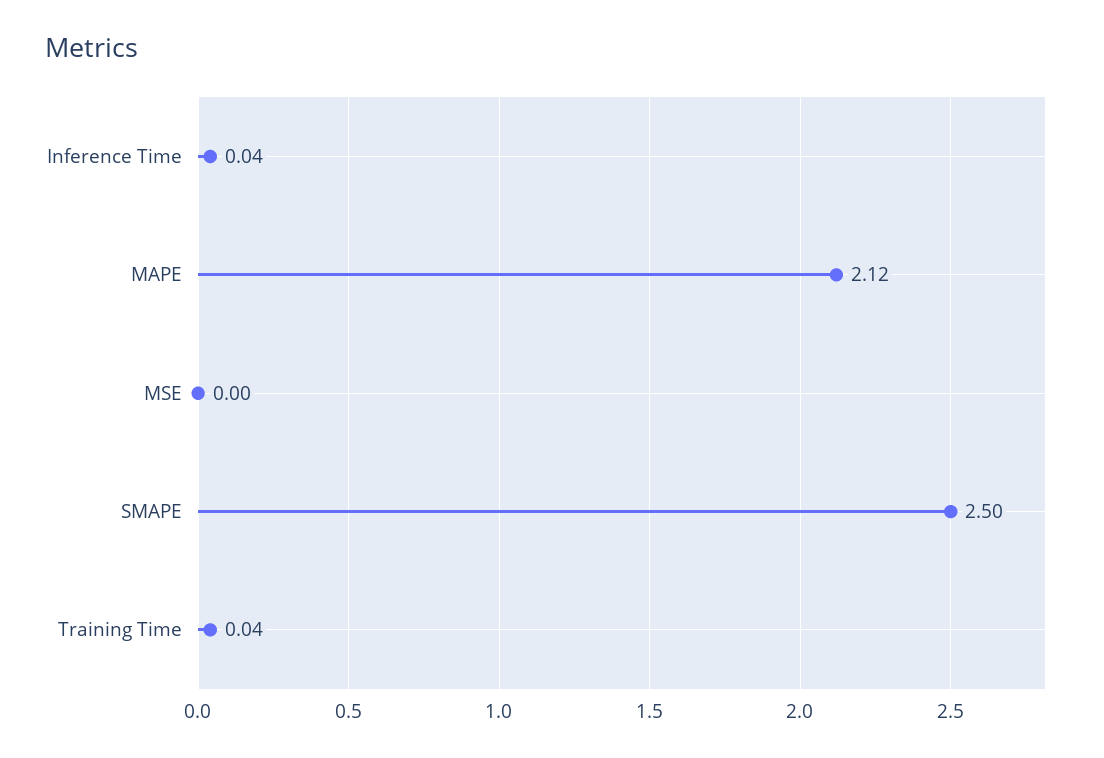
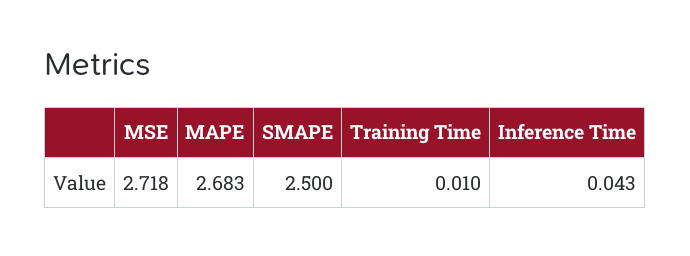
MAPE: 2.12 -> 2.683
MSE: 0 -> 2.718
Training Time: 0.04 -> 0.01

